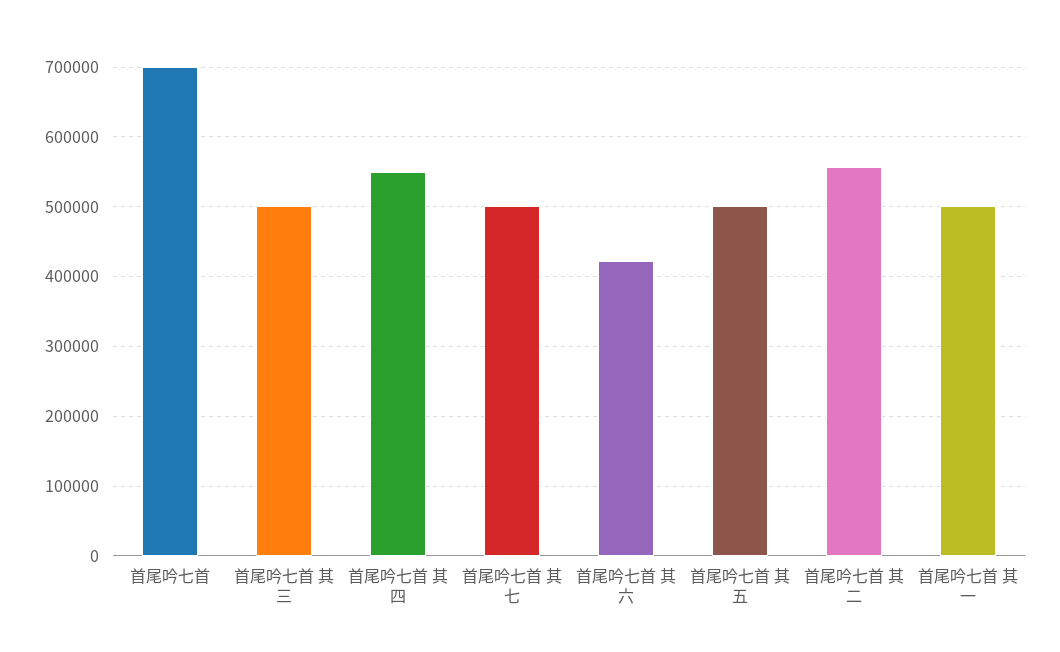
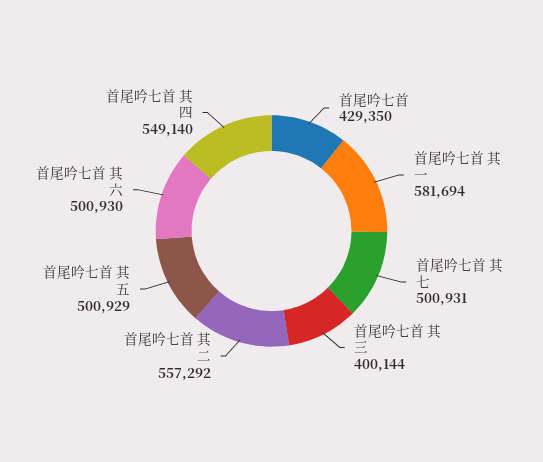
首尾吟七首: 700000 -> 429350
首尾吟七首 其三: 500000 -> 400144
首尾吟七首 其六: 420000 -> 500930
首尾吟七首 其一: 500000 -> 581694

